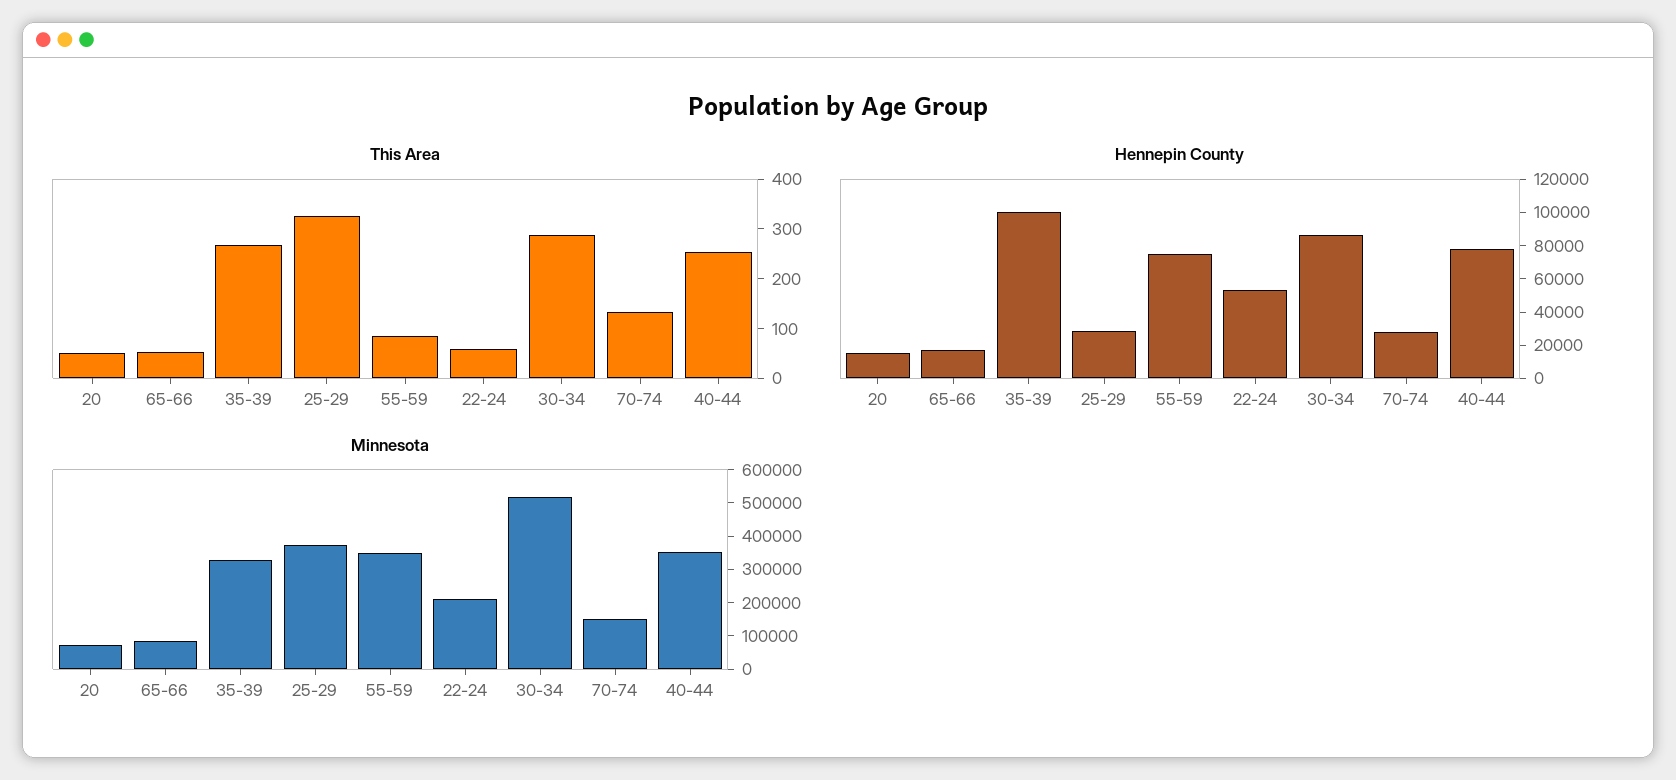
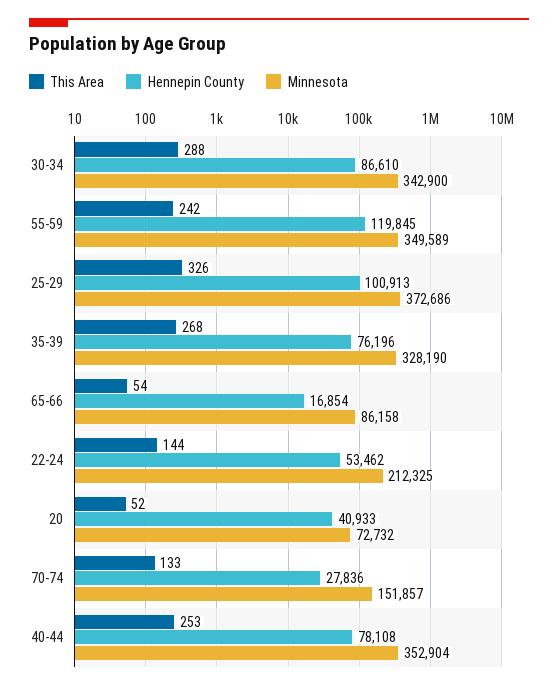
This Area, 55-59: 80 -> 242
This Area, 22-24: 60 -> 144
Hennepin County, 20: 15000 -> 40933
Hennepin County, 35-39: 100000 -> 76196
Hennepin County, 25-29: 30000 -> 100913
Hennepin County, 55-59: 75000 -> 119845
Minnesota, 30-34: 525000 -> 342900

